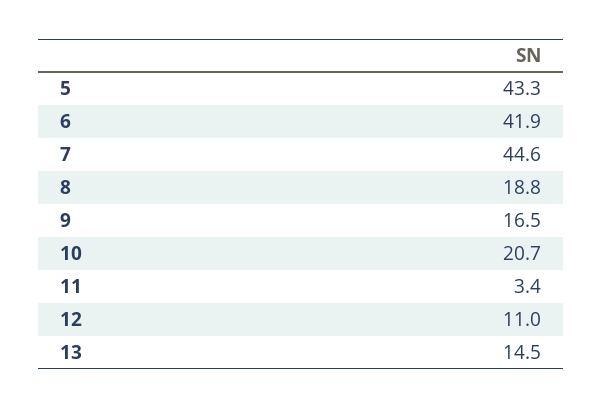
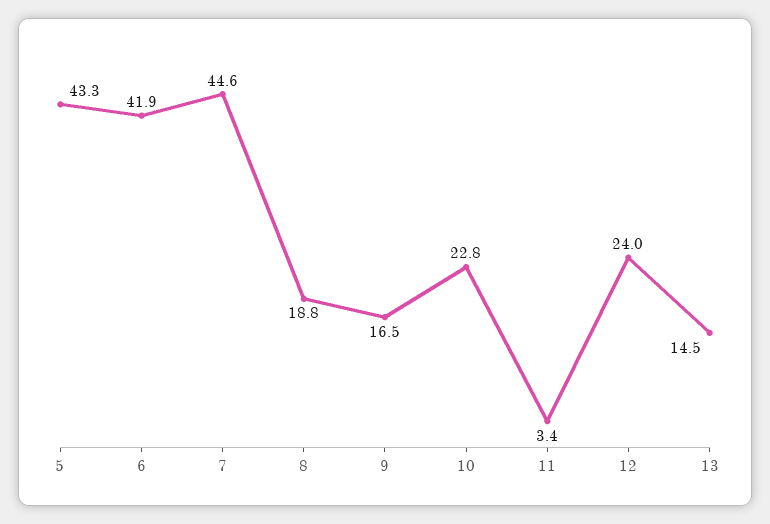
10: 20.7 -> 22.8
12: 11 -> 24

